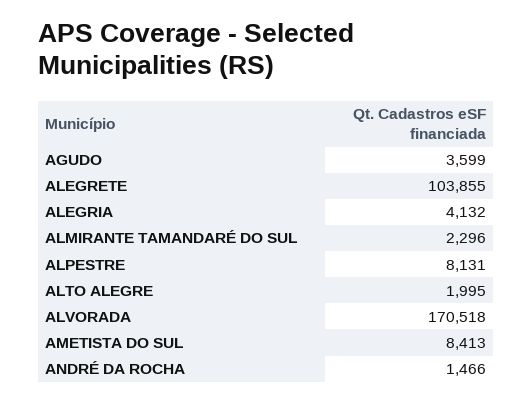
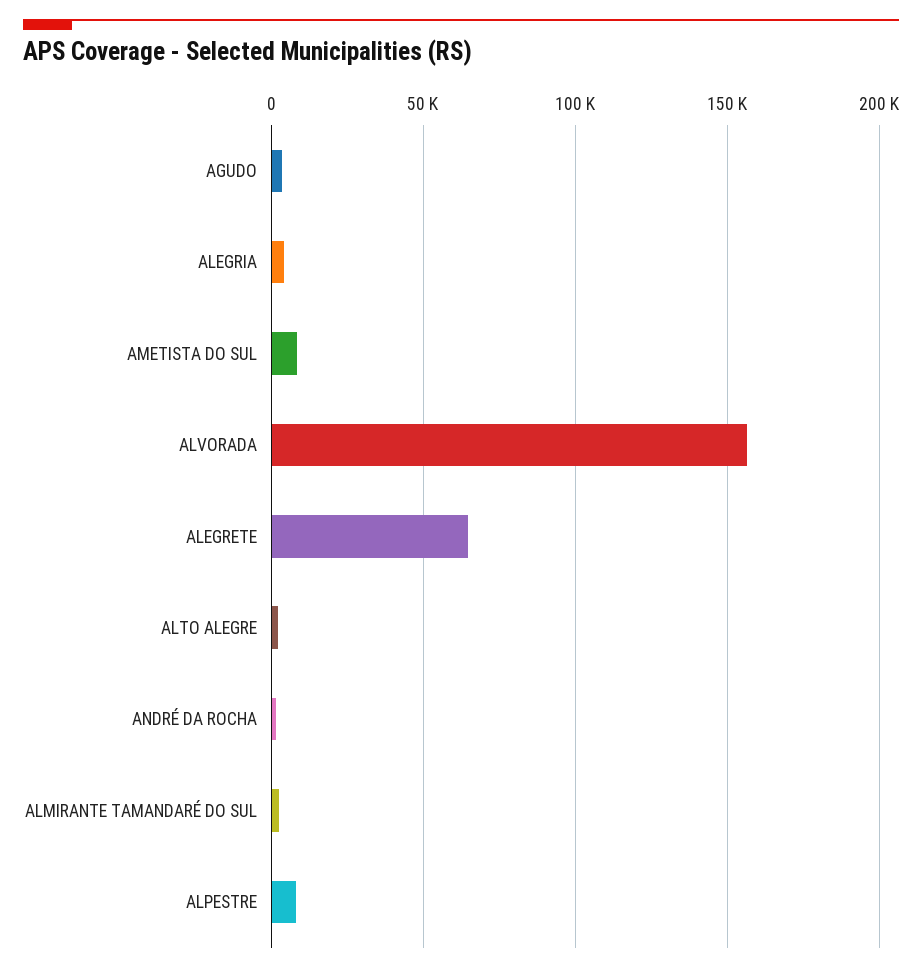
ALEGRETE: 103855 -> 65000
ALVORADA: 170518 -> 155000

